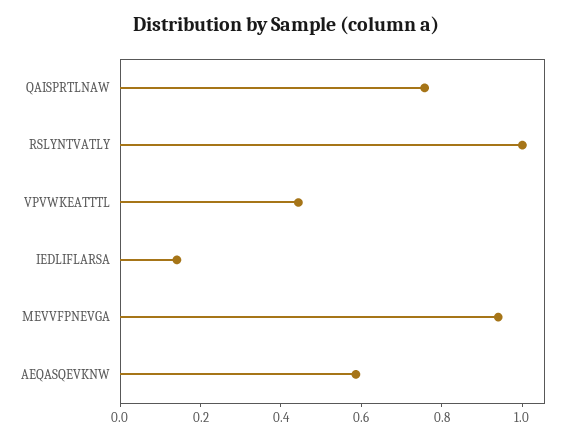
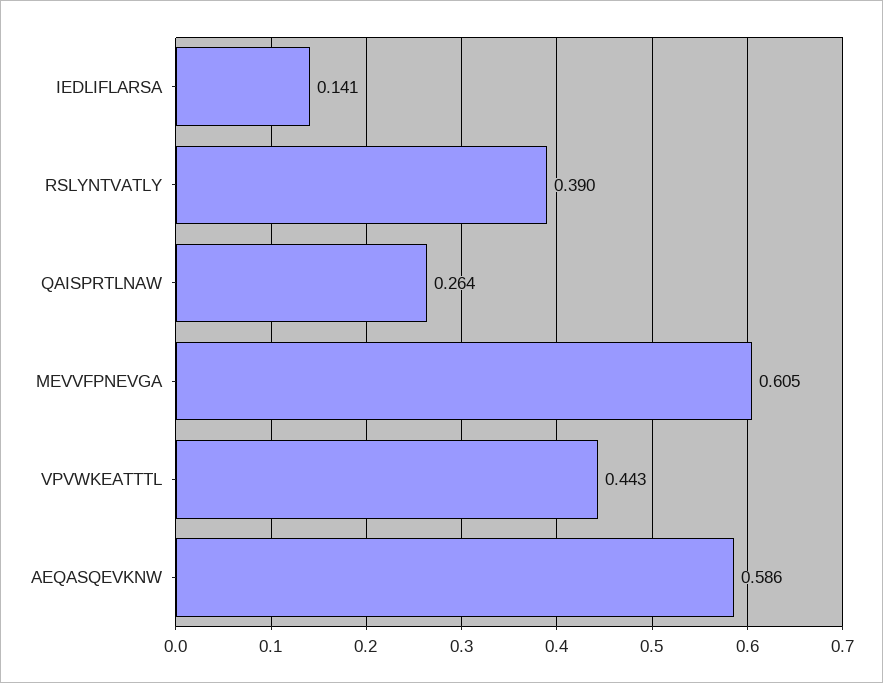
QAISPRTLNAW: 0.75 -> 0.264
RSLYNTVATLY: 1 -> 0.39
MEVVFPNEVGA: 0.95 -> 0.605

